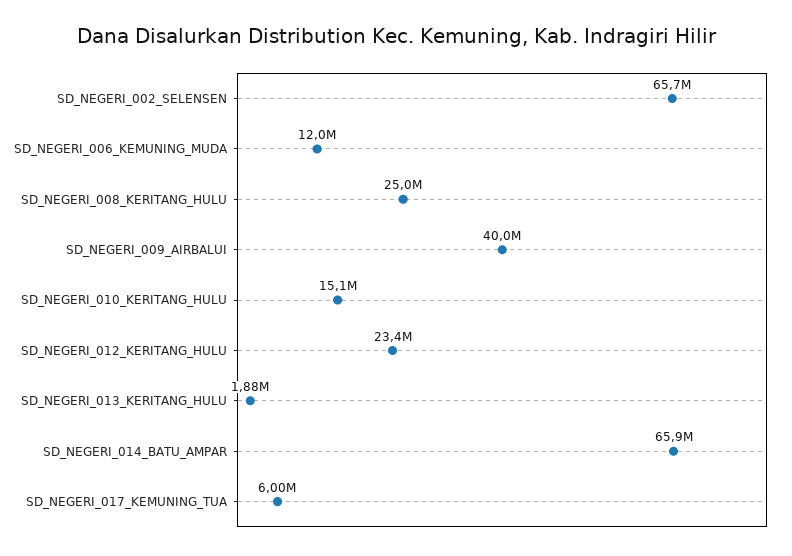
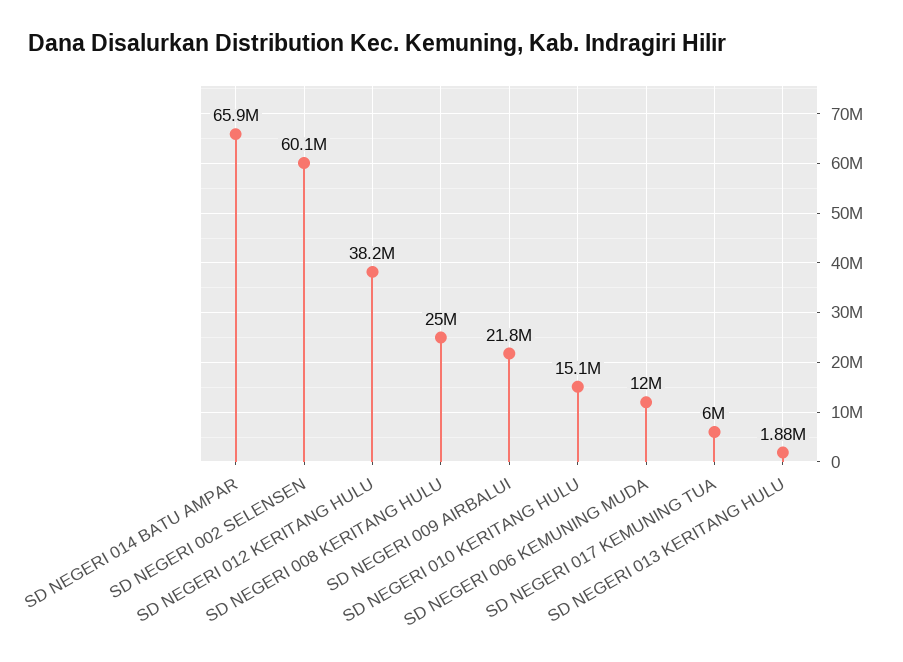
SD_NEGERI_002_SELENSEN: 65700000 -> 60100000
SD_NEGERI_009_AIRBALUI: 40000000 -> 21800000
SD_NEGERI_012_KERITANG_HULU: 23400000 -> 38200000

